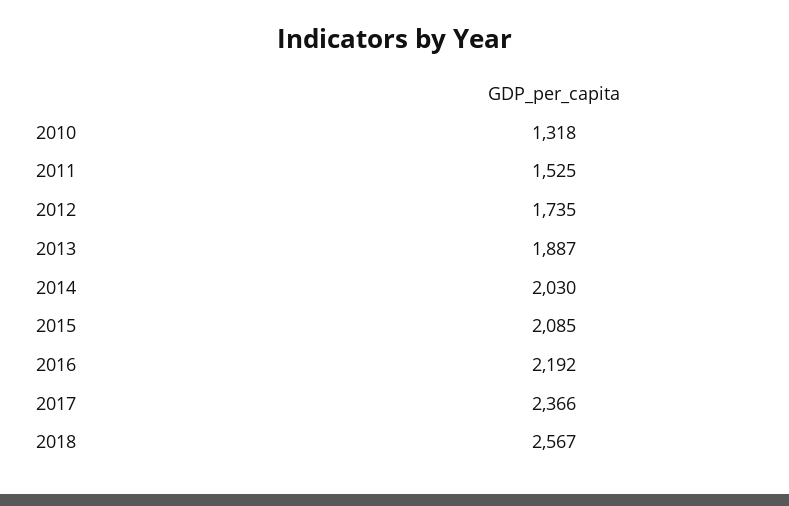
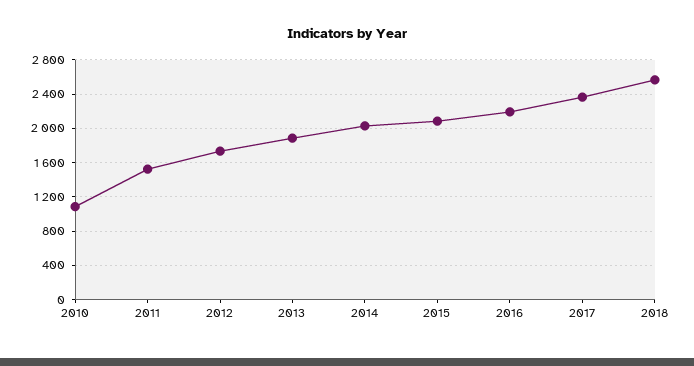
2010: 1318 -> 1100

